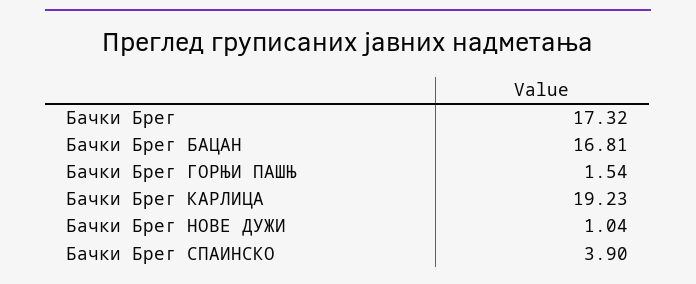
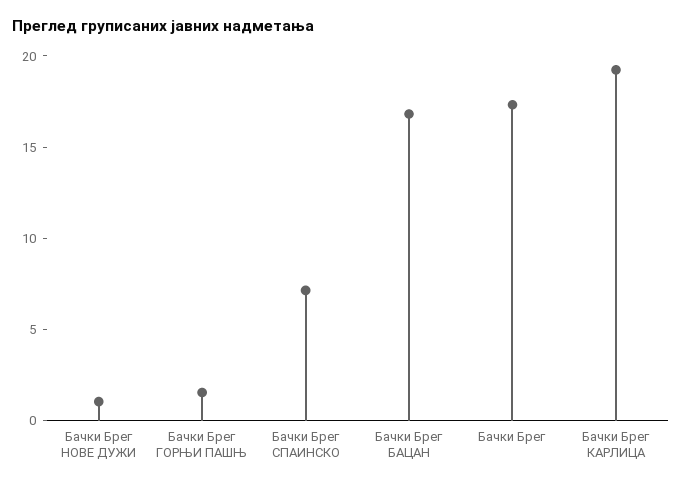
Бачки Брег СПАИНСКО: 3.9 -> 7

